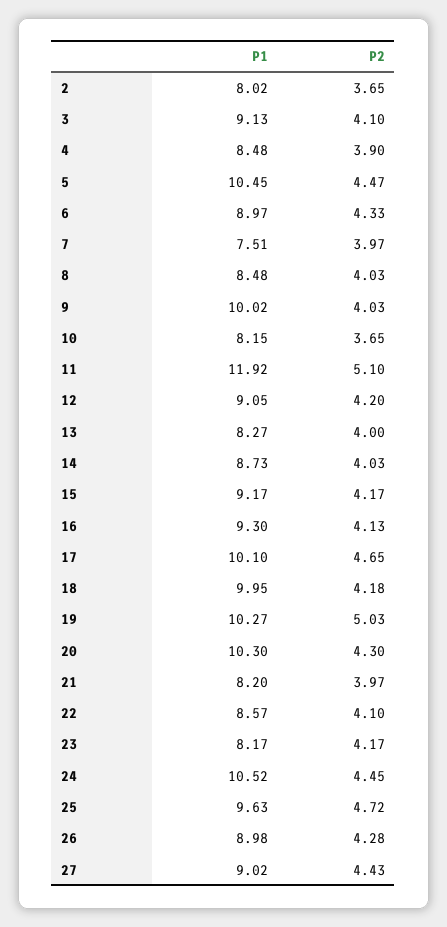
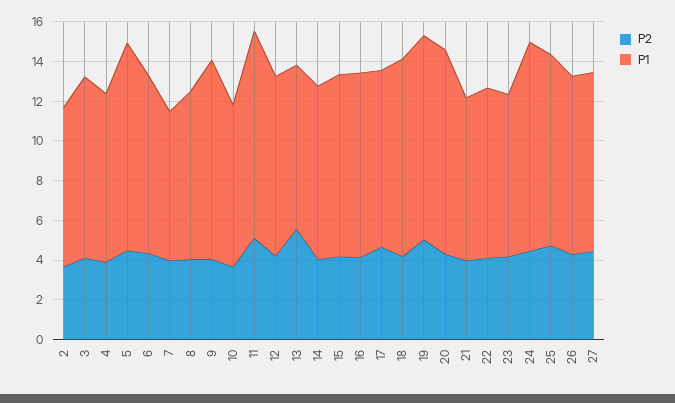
P1, 11: 11.92 -> 10.5
P2, 13: 4 -> 5.5
P1, 17: 10.1 -> 9

